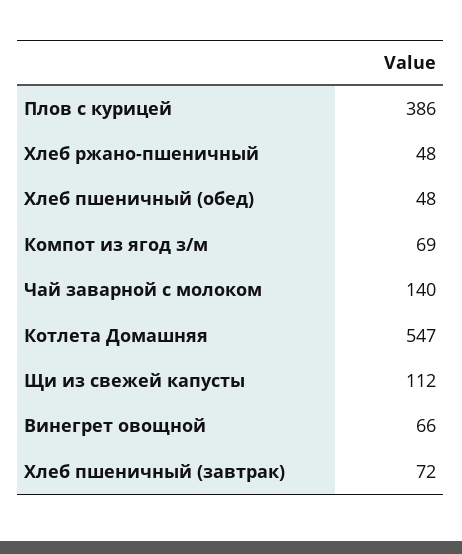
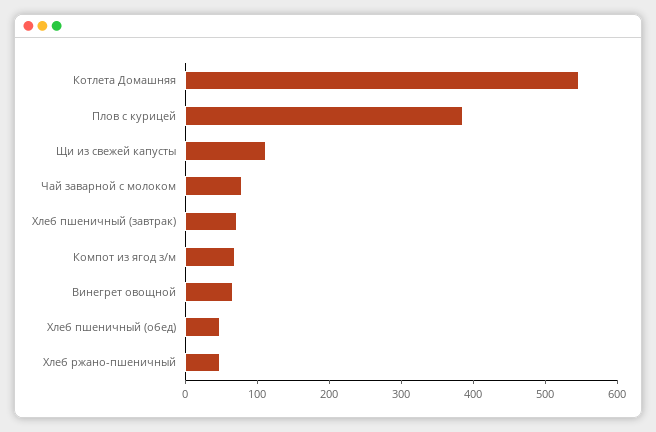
Чай заварной с молоком: 140 -> 80

